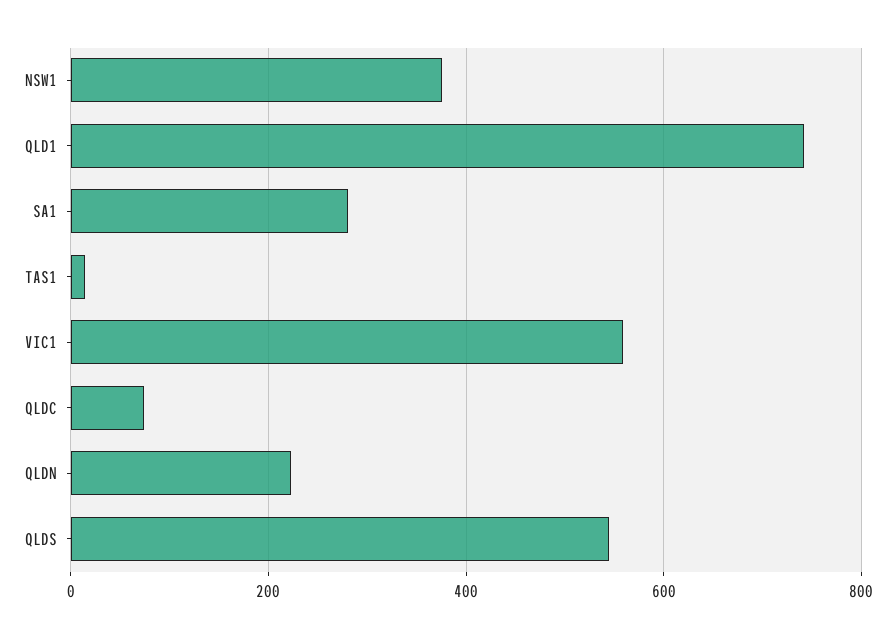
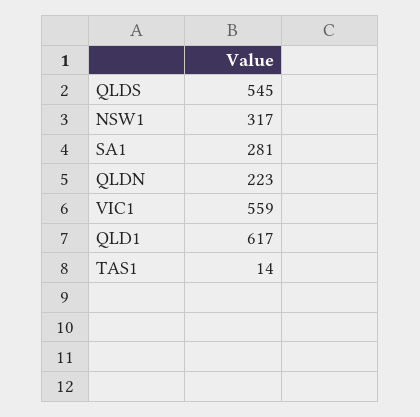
NSW1: 380 -> 317
QLD1: 740 -> 617
QLDC: 80 -> none

